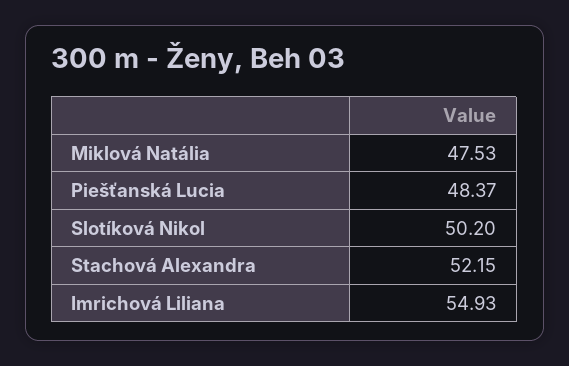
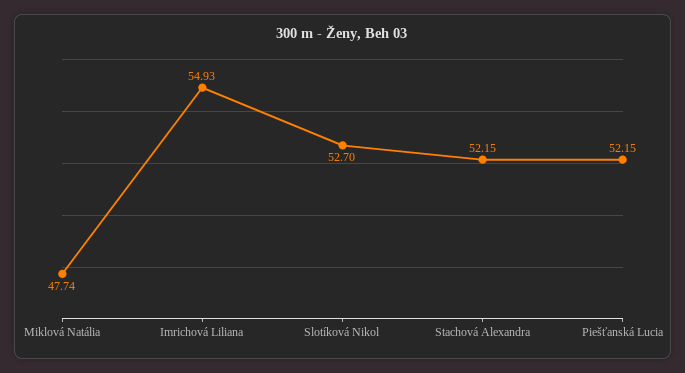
Miklová Natália: 47.53 -> 47.74
Piešťanská Lucia: 48.37 -> 52.15
Slotíková Nikol: 50.2 -> 52.7

